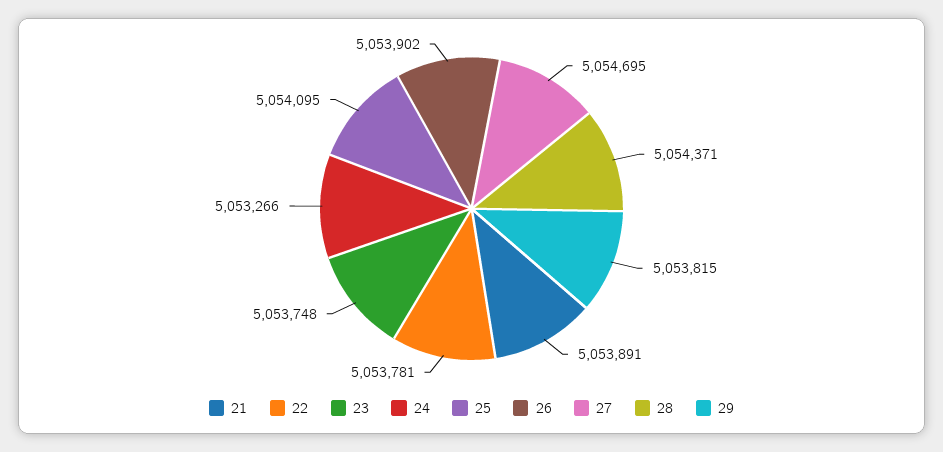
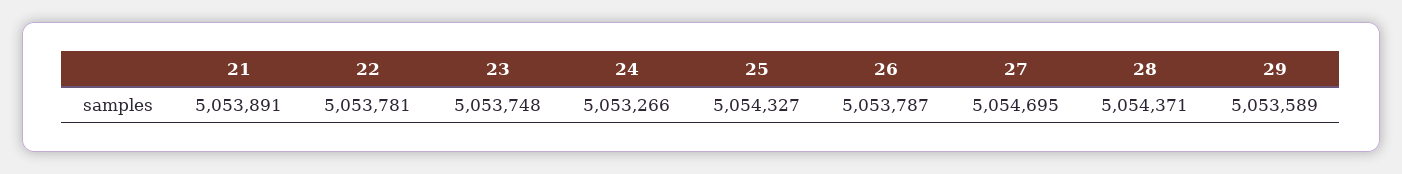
25: 5054095 -> 5054327
26: 5053902 -> 5053787
29: 5053815 -> 5053589

